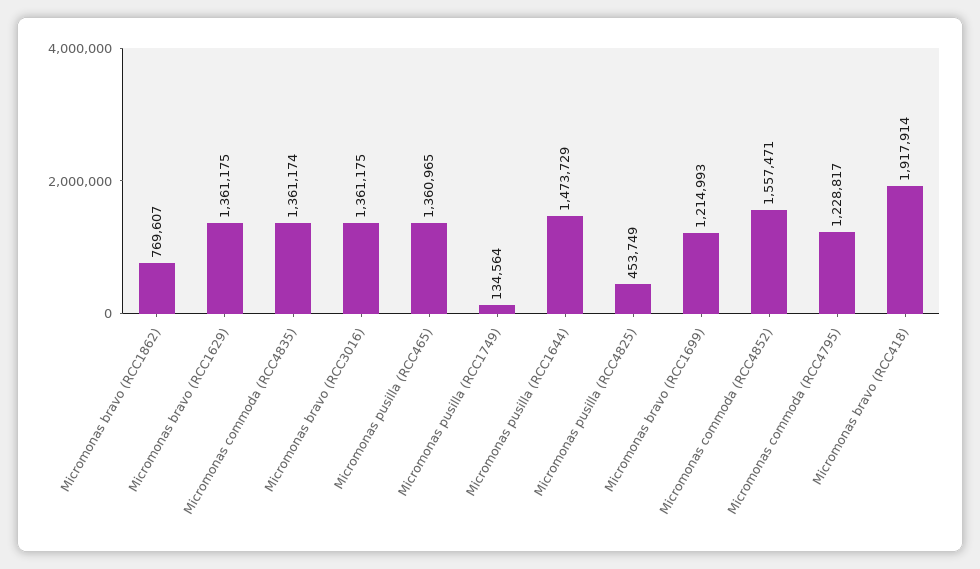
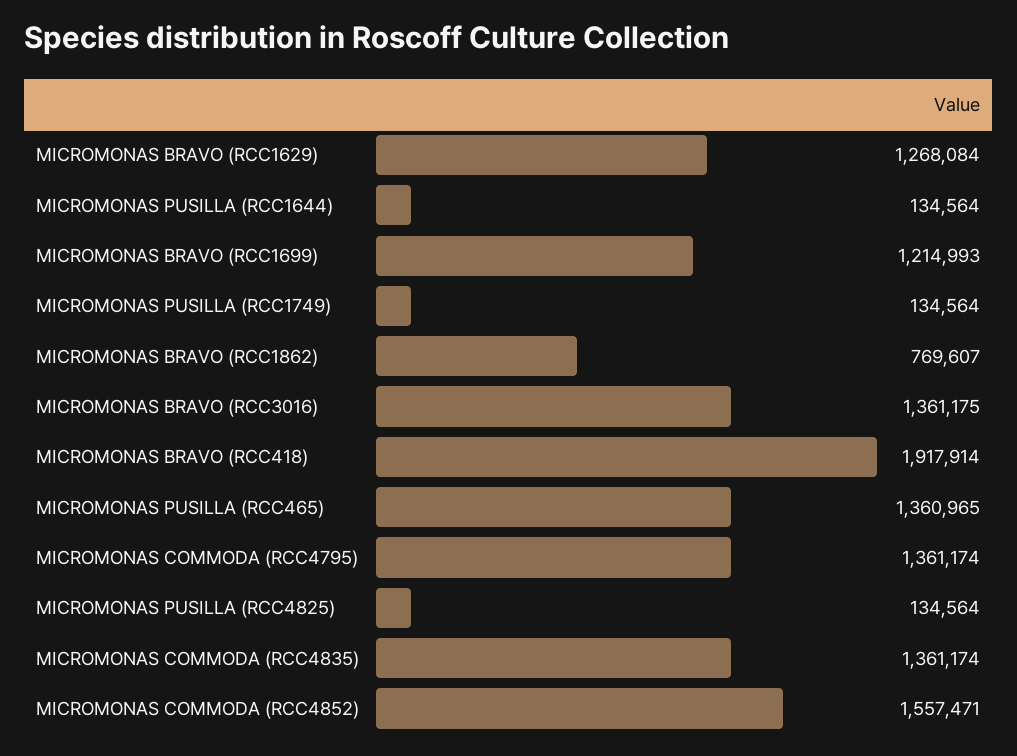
Micromonas bravo (RCC1629): 1361175 -> 1268084
Micromonas pusilla (RCC1644): 1473729 -> 134564
Micromonas pusilla (RCC4825): 453749 -> 134564
Micromonas commoda (RCC4795): 1228817 -> 1361174

